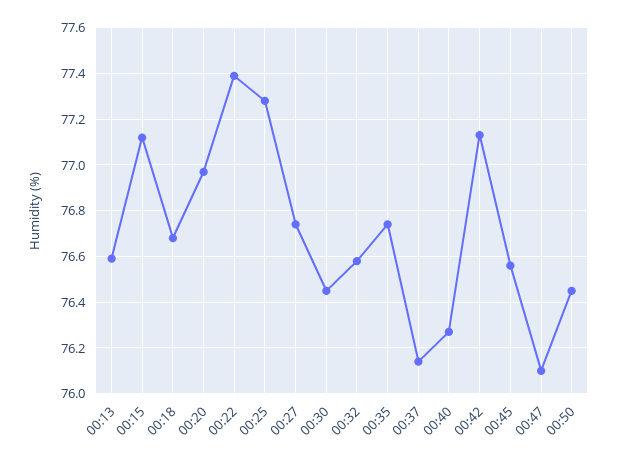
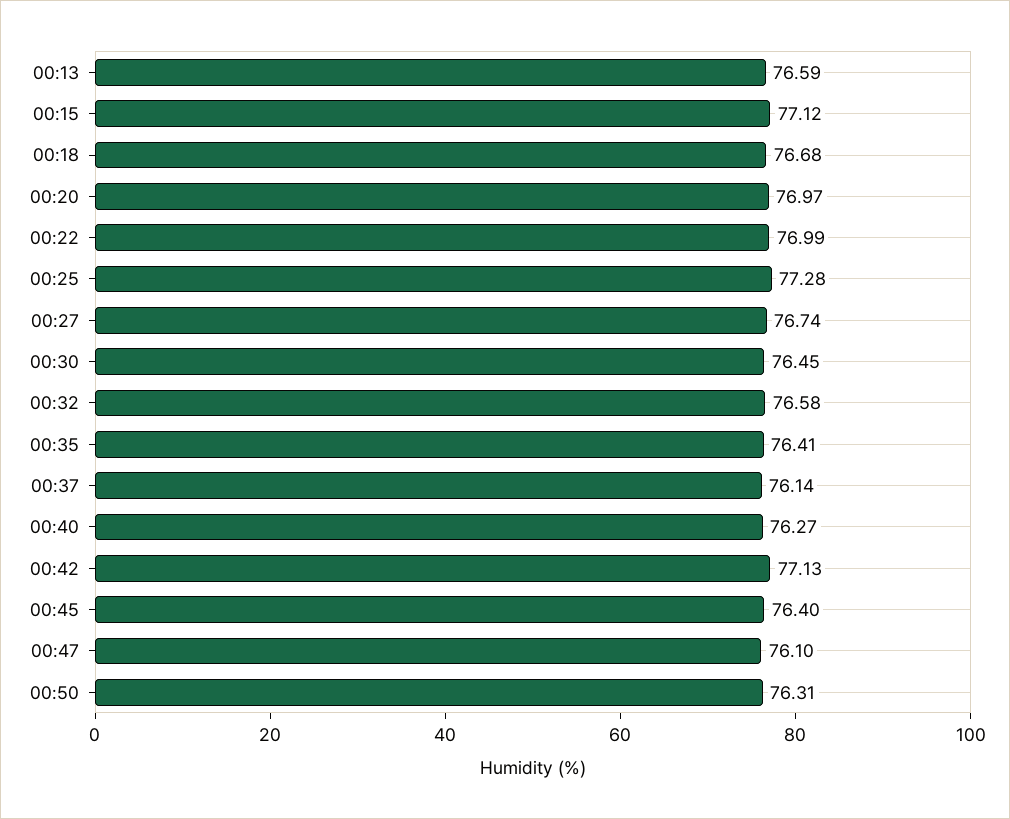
00:22: 77.4 -> 76.99
00:35: 76.75 -> 76.41
00:45: 76.55 -> 76.4
00:50: 76.45 -> 76.31

